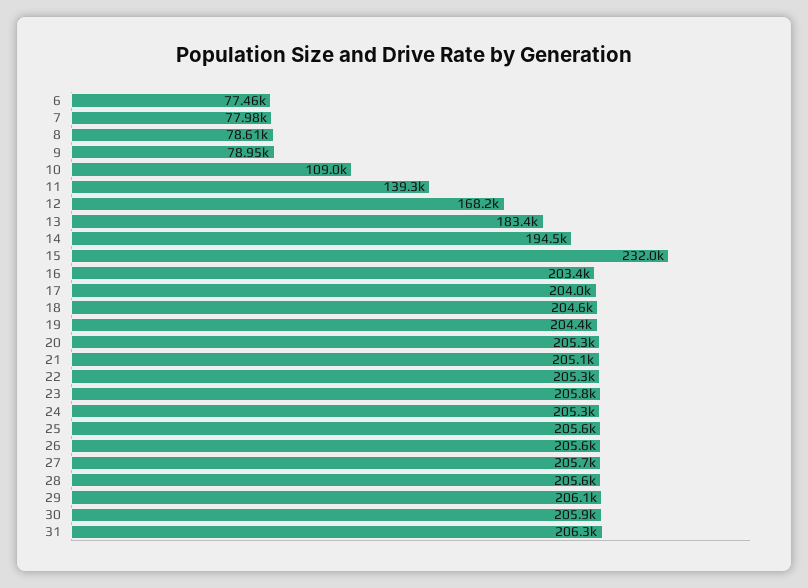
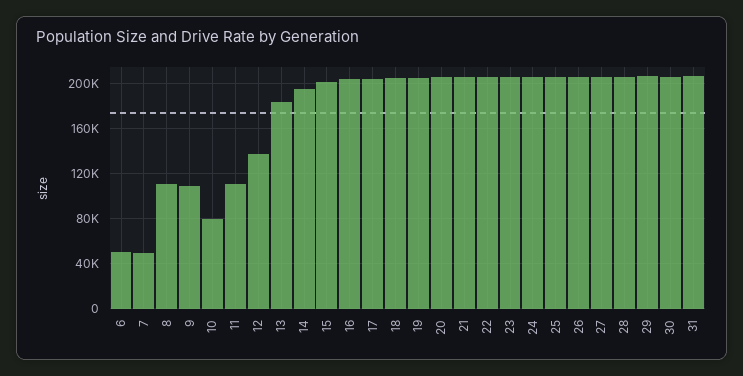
6: 77460 -> 50000
7: 77980 -> 50000
8: 78610 -> 110000
9: 78950 -> 110000
10: 109000 -> 80000
11: 139300 -> 110000
12: 168200 -> 140000
15: 232000 -> 200000

